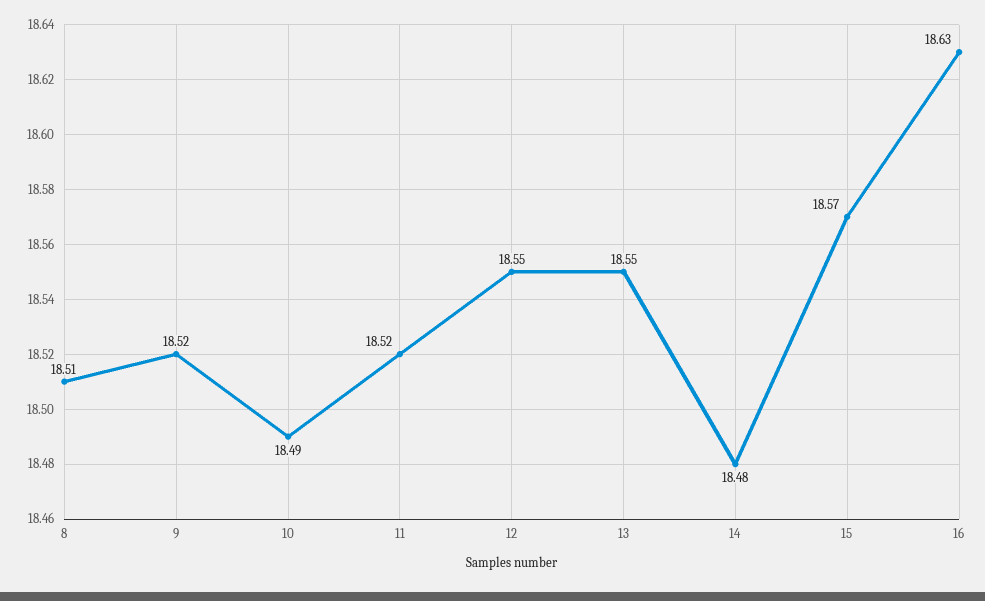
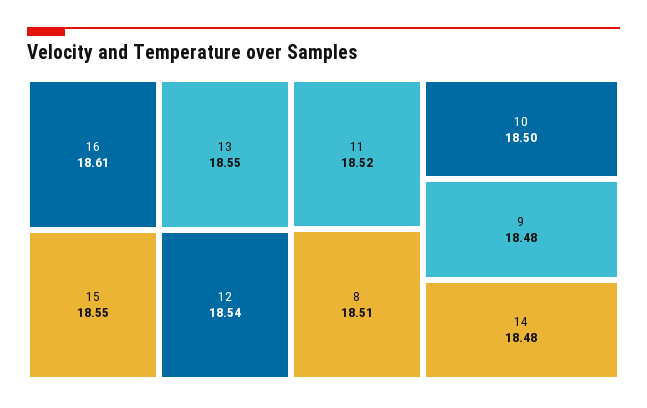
9: 18.52 -> 18.48
10: 18.49 -> 18.5
12: 18.55 -> 18.54
15: 18.57 -> 18.55
16: 18.63 -> 18.61

